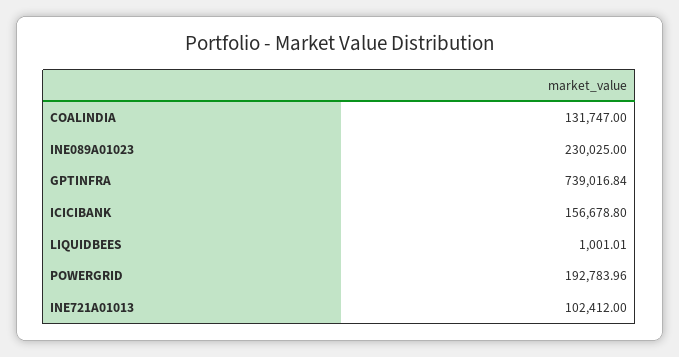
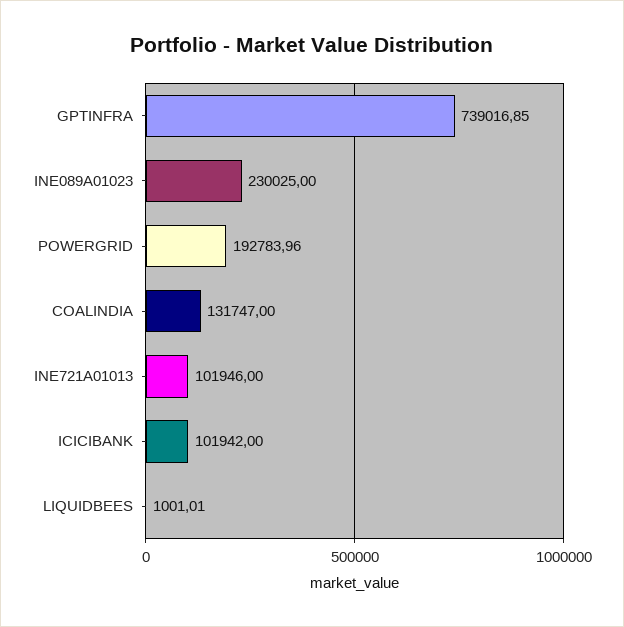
GPTINFRA: 739016.84 -> 739016.85
ICICIBANK: 156678.8 -> 101942
INE721A01013: 102412 -> 101946

